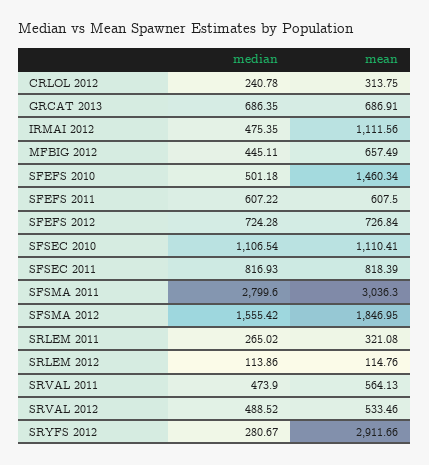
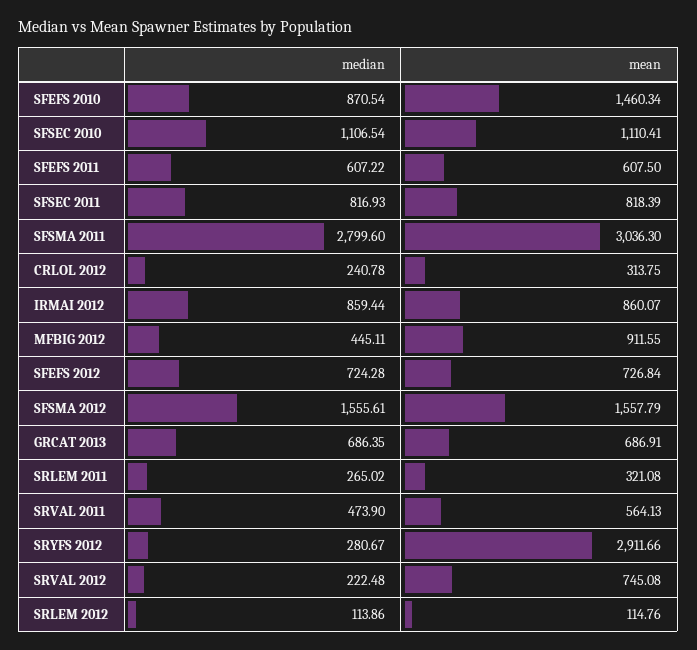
median, IRMAI 2012: 475.35 -> 859.44
mean, IRMAI 2012: 1111.56 -> 860.07
mean, MFBIG 2012: 657.49 -> 911.55
median, SFEFS 2010: 501.18 -> 870.54
median, SFSMA 2012: 1555.42 -> 1555.61
mean, SFSMA 2012: 1846.95 -> 1557.79
median, SRVAL 2012: 488.52 -> 222.48
mean, SRVAL 2012: 533.46 -> 745.08

